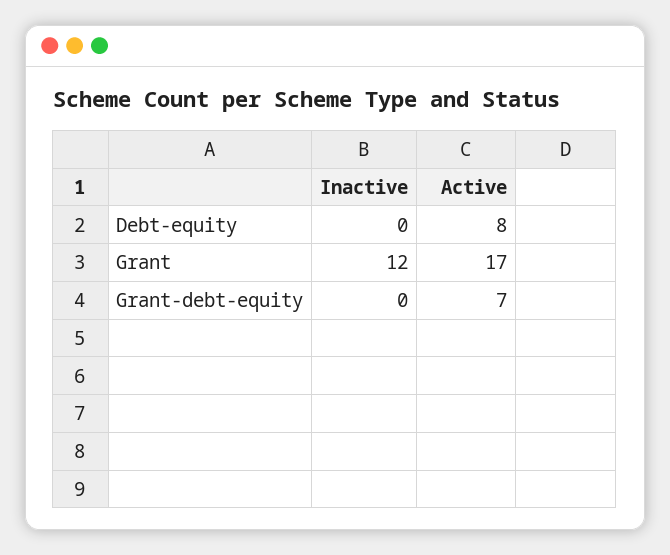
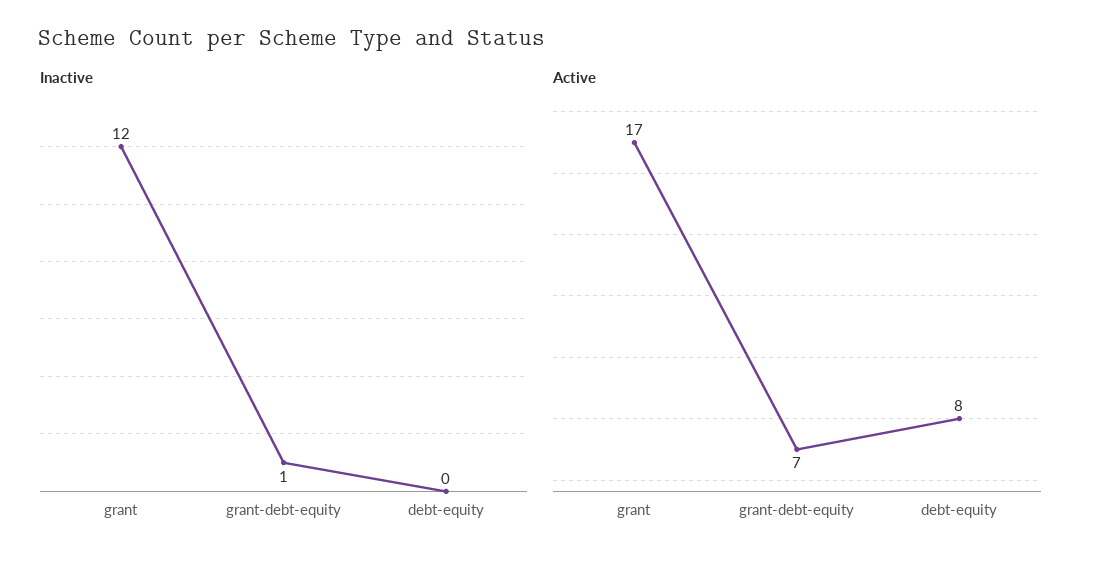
Inactive, Grant-debt-equity: 0 -> 1

